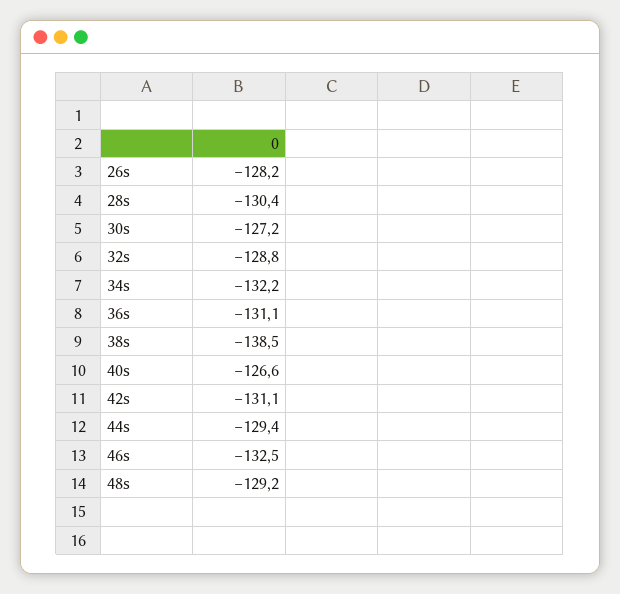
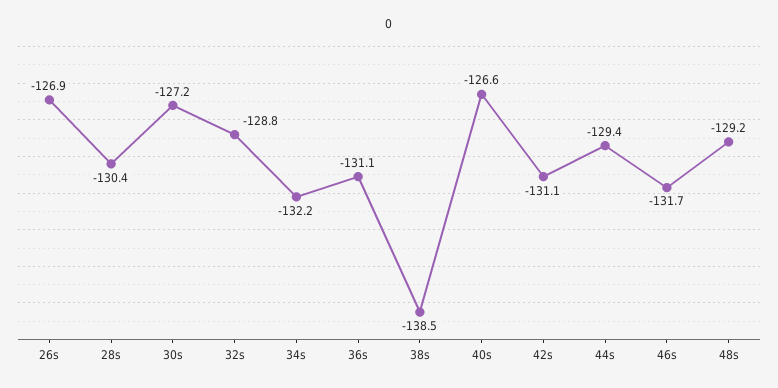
26s: -128.2 -> -126.9
46s: -132.5 -> -131.7

